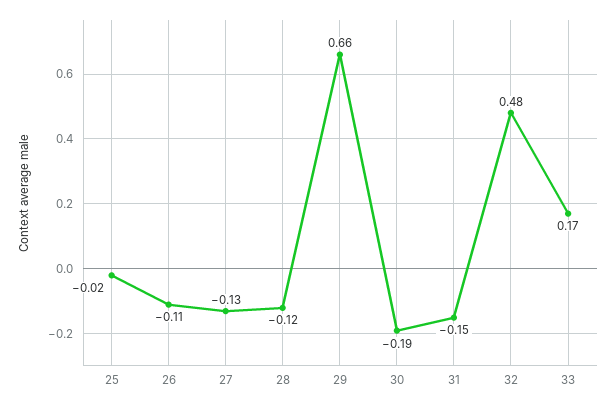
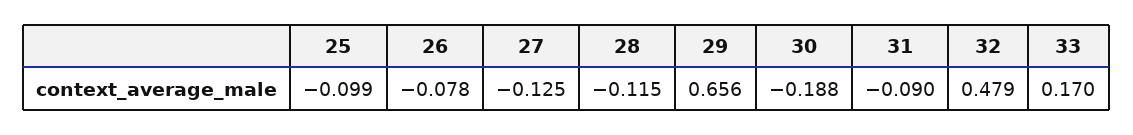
25: -0.02 -> -0.099
26: -0.11 -> -0.078
31: -0.15 -> -0.09

